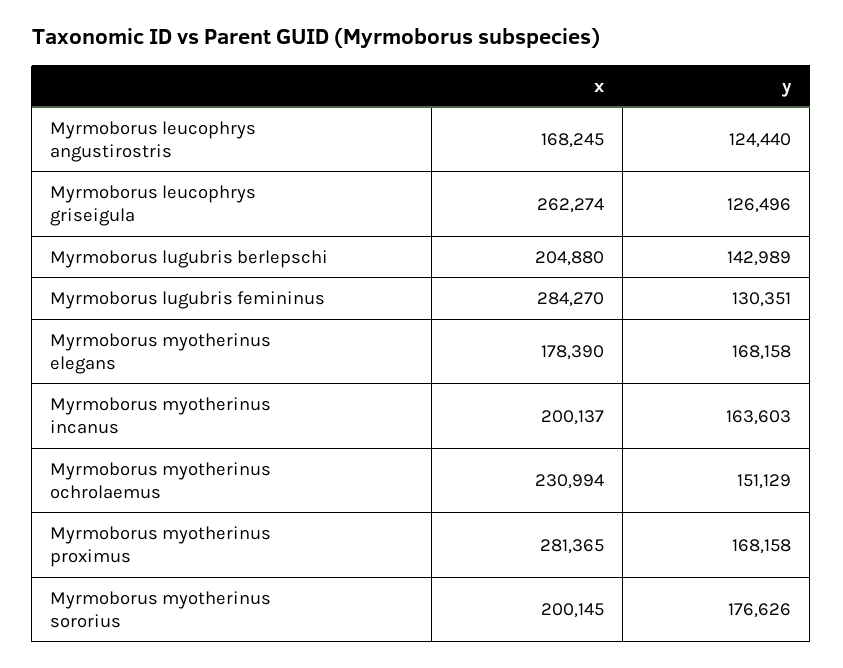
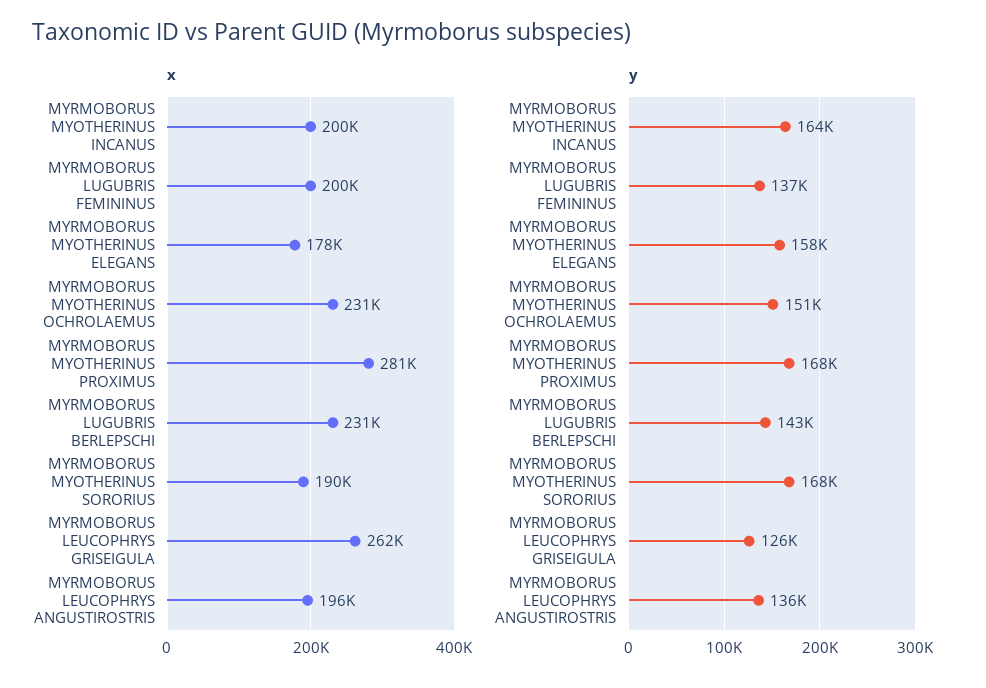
x, Myrmoborus leucophrys angustirostris: 168245 -> 196000
y, Myrmoborus leucophrys angustirostris: 124440 -> 136000
x, Myrmoborus lugubris berlepschi: 204880 -> 231000
x, Myrmoborus lugubris femininus: 284270 -> 200000
y, Myrmoborus lugubris femininus: 130351 -> 137000
y, Myrmoborus myotherinus elegans: 168158 -> 158000
x, Myrmoborus myotherinus sororius: 200145 -> 190000
y, Myrmoborus myotherinus sororius: 176626 -> 168000

